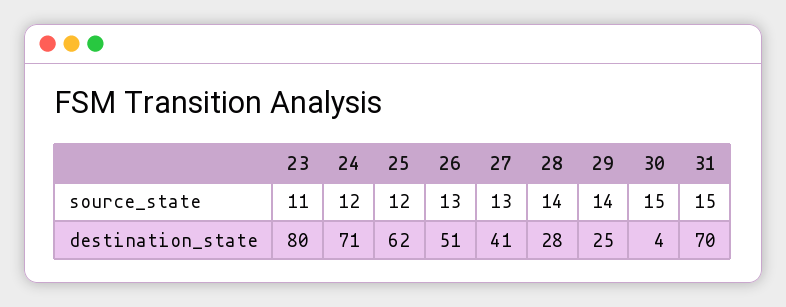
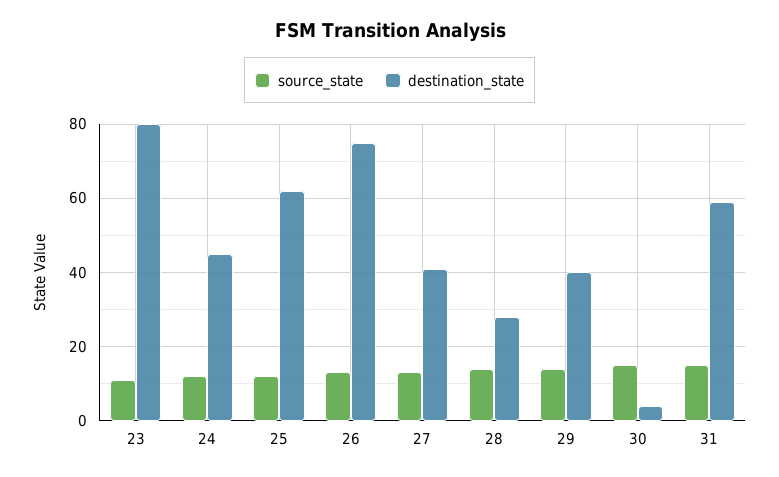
destination_state, 24: 71 -> 45
destination_state, 26: 51 -> 75
destination_state, 29: 25 -> 40
destination_state, 31: 70 -> 60

